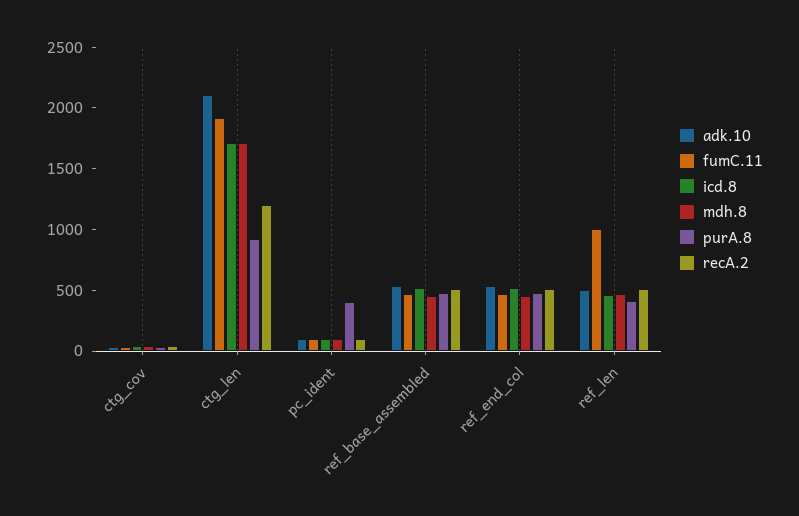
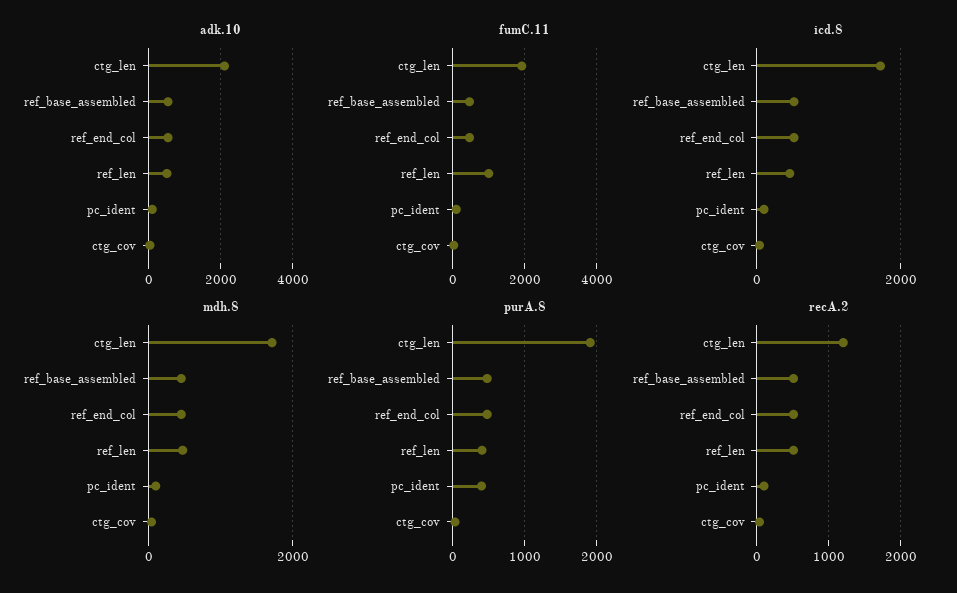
purA.8, ctg_len: 900 -> 1900

